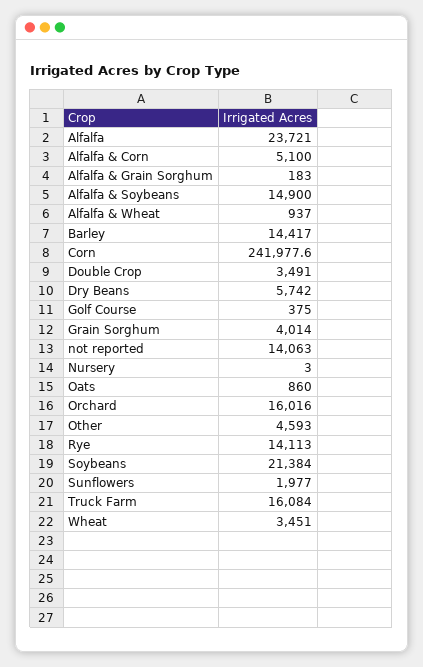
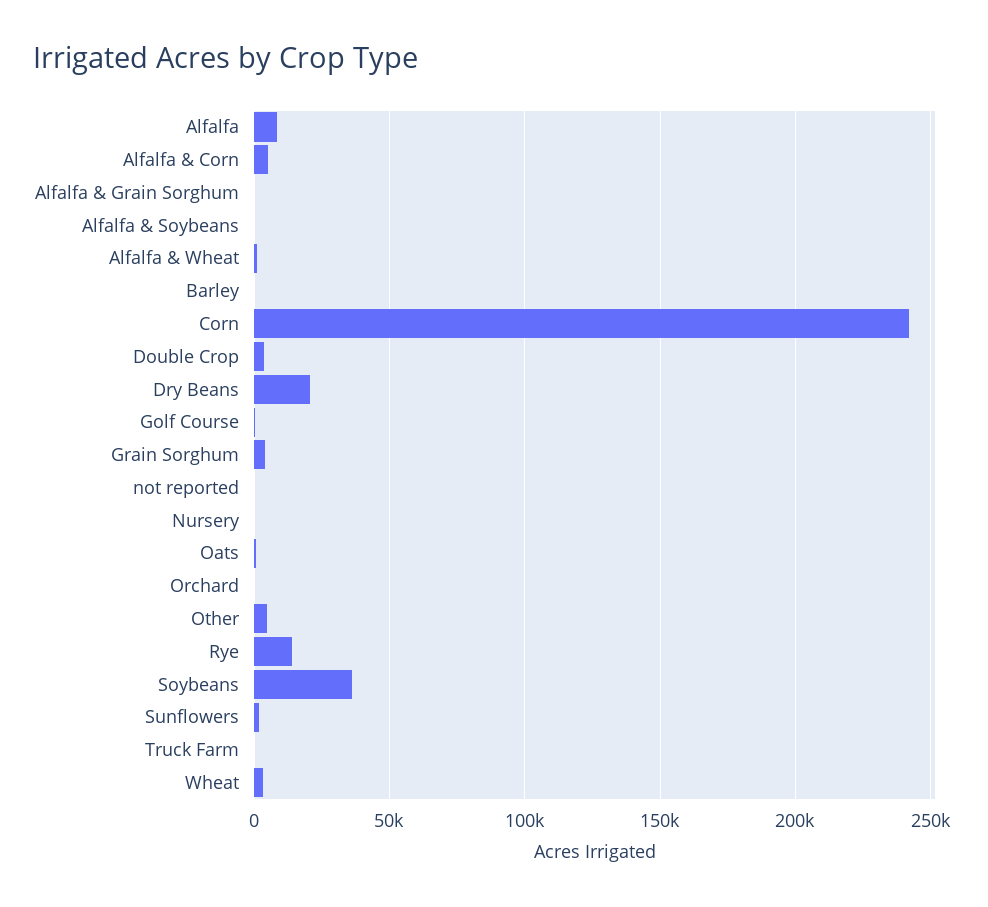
Alfalfa: 23721 -> 10000
Alfalfa & Soybeans: 14900 -> 0
Barley: 14417 -> 0
Dry Beans: 5742 -> 20000
not reported: 14063 -> 0
Orchard: 16016 -> 0
Soybeans: 21384 -> 35000
Truck Farm: 16084 -> 0

